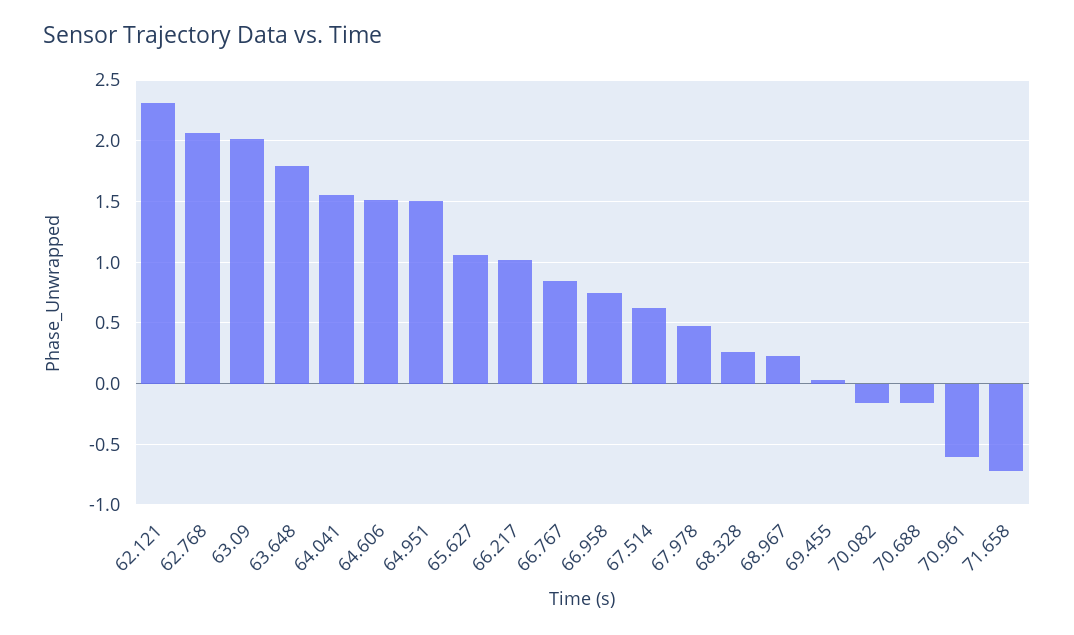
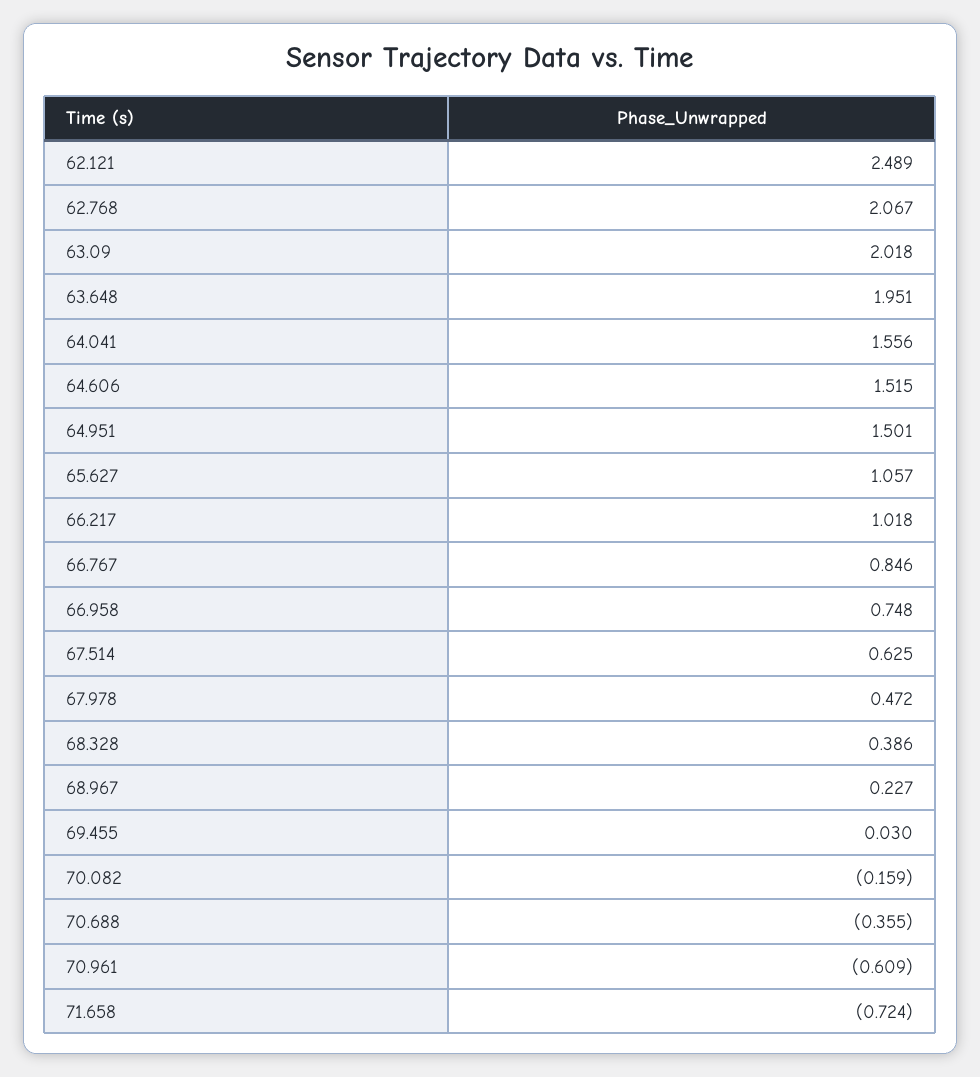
62.121: 2.3 -> 2.489
63.648: 1.8 -> 1.951
68.328: 0.25 -> 0.386
70.688: -0.15 -> -0.355

